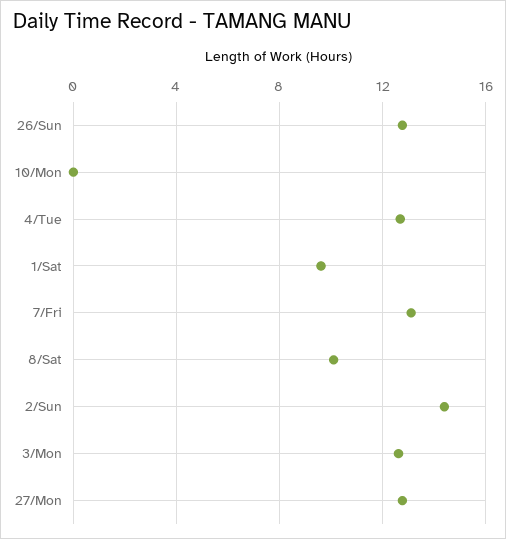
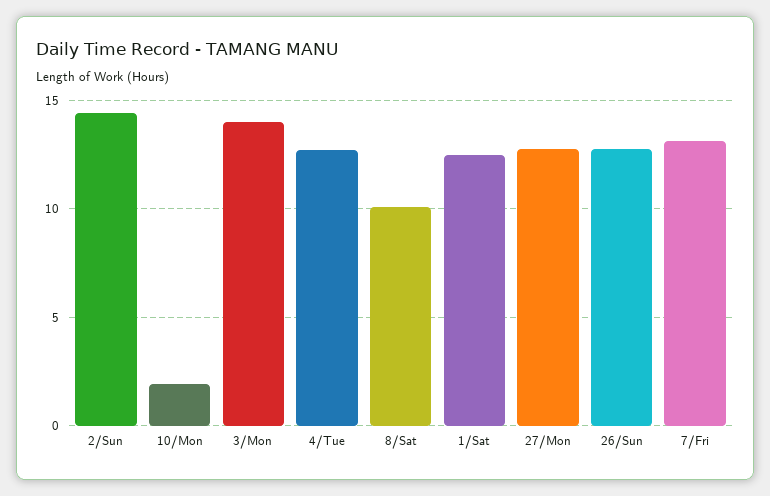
10/Mon: 0 -> 2
1/Sat: 9.5 -> 12.5
3/Mon: 12.5 -> 14

